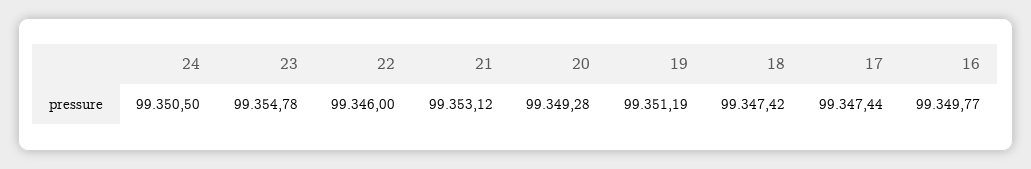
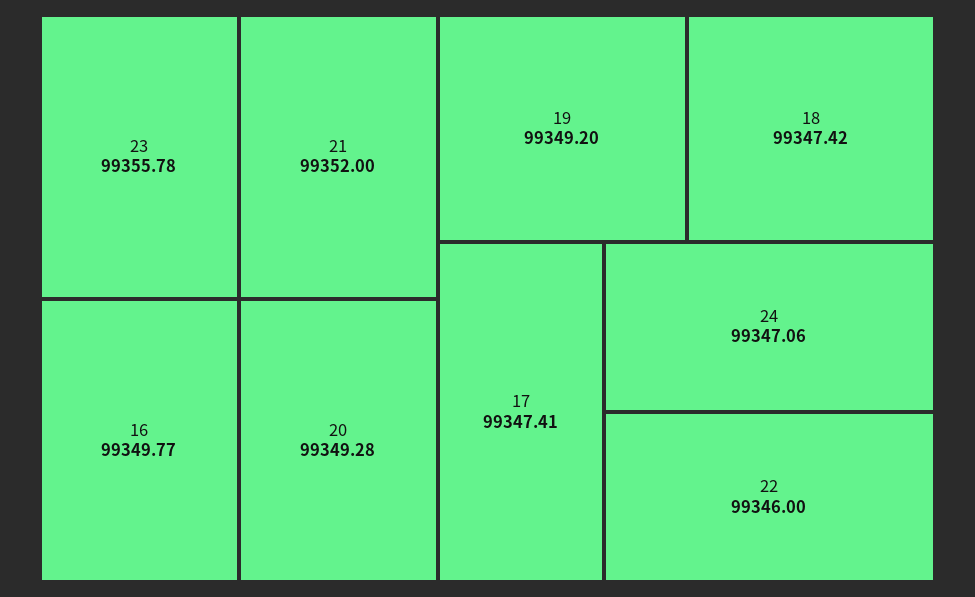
24: 99350.5 -> 99347.06
23: 99354.78 -> 99355.78
21: 99353.12 -> 99352
19: 99351.19 -> 99349.2
17: 99347.44 -> 99347.41

